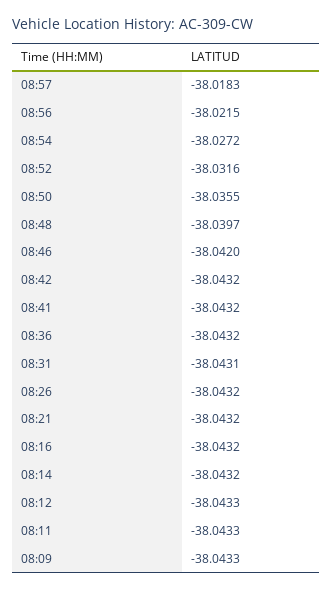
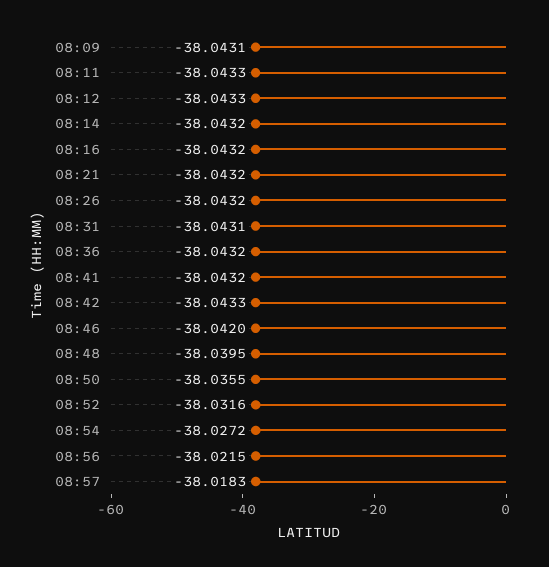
08:48: -38.0397 -> -38.0395
08:42: -38.0432 -> -38.0433
08:09: -38.0433 -> -38.0431

